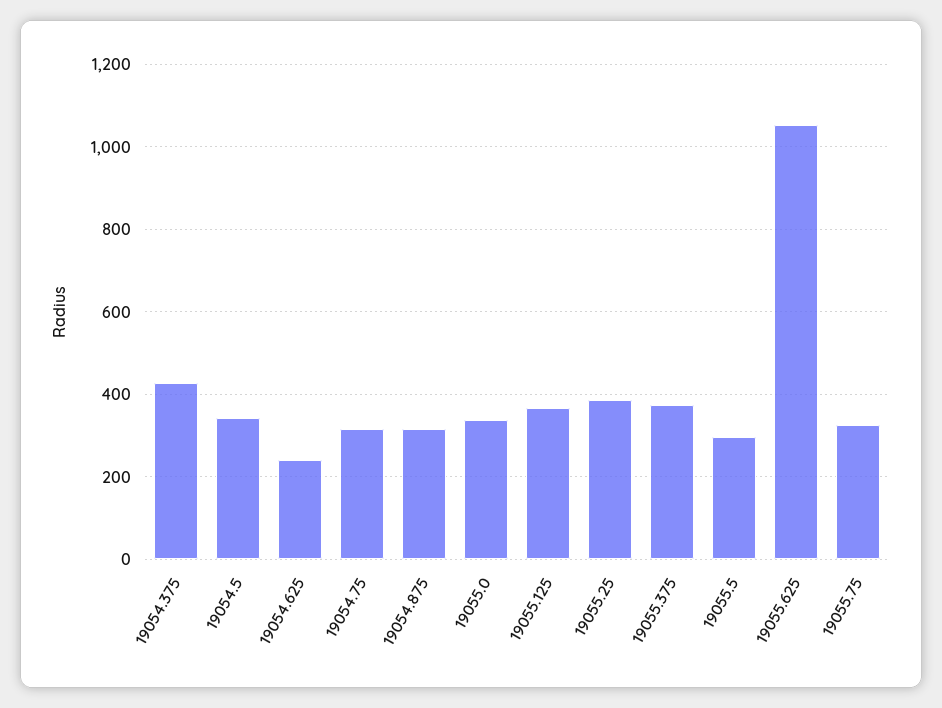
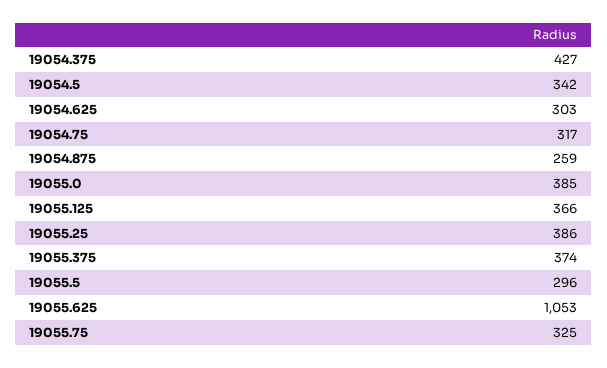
19054.625: 240 -> 303
19054.875: 320 -> 259
19055.0: 340 -> 385

